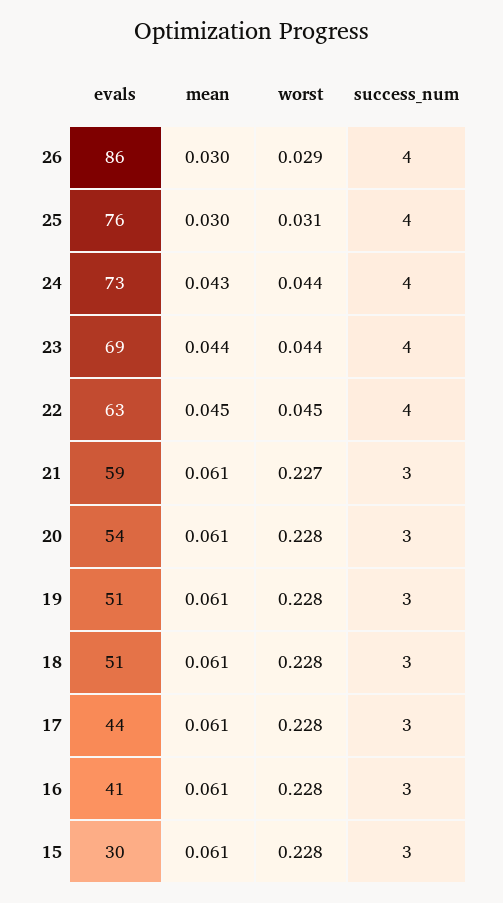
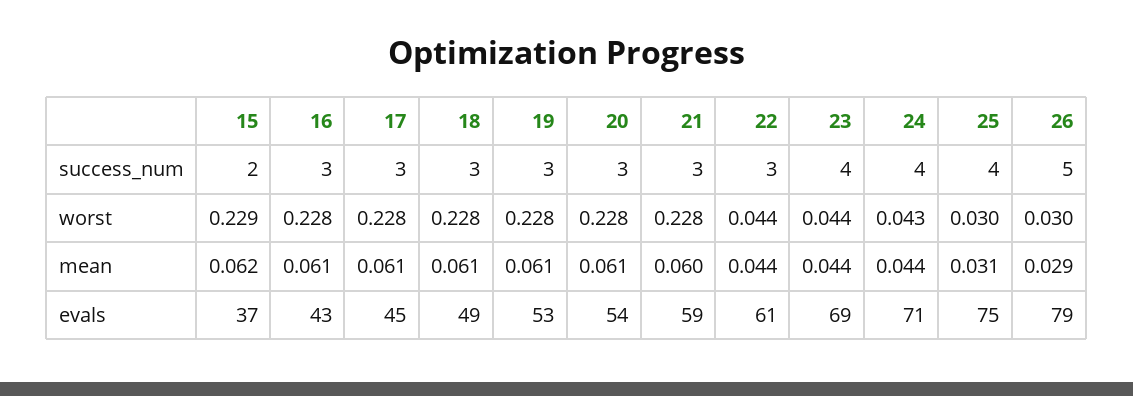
evals, 26: 86 -> 79
mean, 26: 0.03 -> 0.029
worst, 26: 0.029 -> 0.03
success_num, 26: 4 -> 5
evals, 25: 76 -> 75
mean, 25: 0.03 -> 0.031
worst, 25: 0.031 -> 0.03
evals, 24: 73 -> 71
mean, 24: 0.043 -> 0.044
worst, 24: 0.044 -> 0.043
evals, 22: 63 -> 61
mean, 22: 0.045 -> 0.044
worst, 22: 0.045 -> 0.044
success_num, 22: 4 -> 3
mean, 21: 0.061 -> 0.06
worst, 21: 0.227 -> 0.228
evals, 19: 51 -> 53
evals, 18: 51 -> 49
evals, 17: 44 -> 45
evals, 16: 41 -> 43
evals, 15: 30 -> 37
mean, 15: 0.061 -> 0.062
worst, 15: 0.228 -> 0.229
success_num, 15: 3 -> 2

